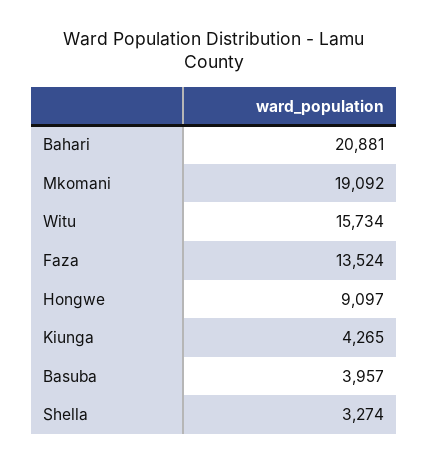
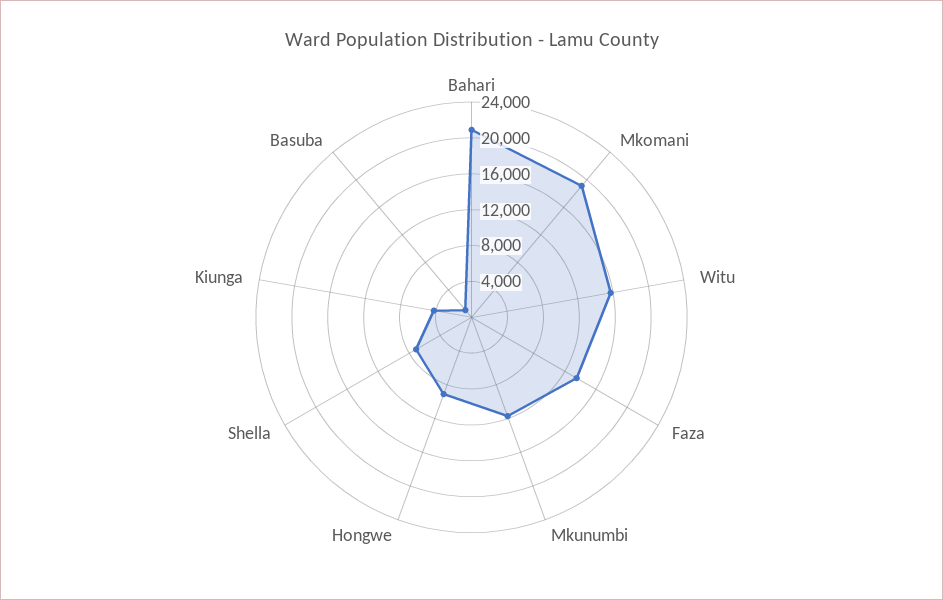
Basuba: 3957 -> 1000
Shella: 3274 -> 7000
Mkunumbi: none -> 12000

